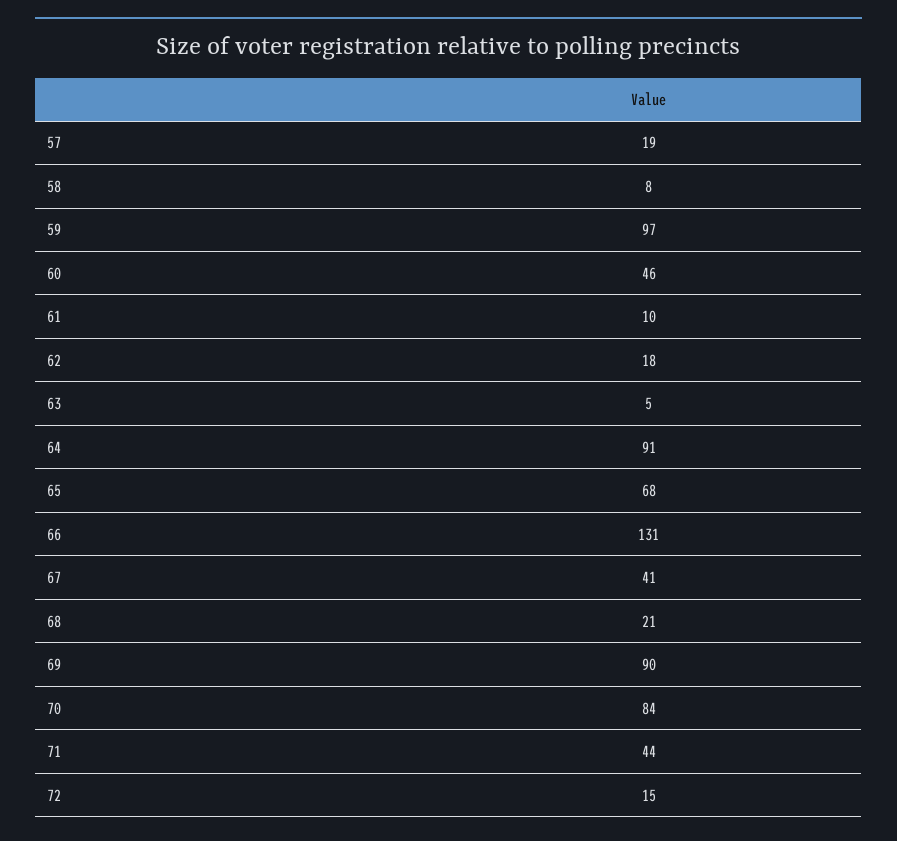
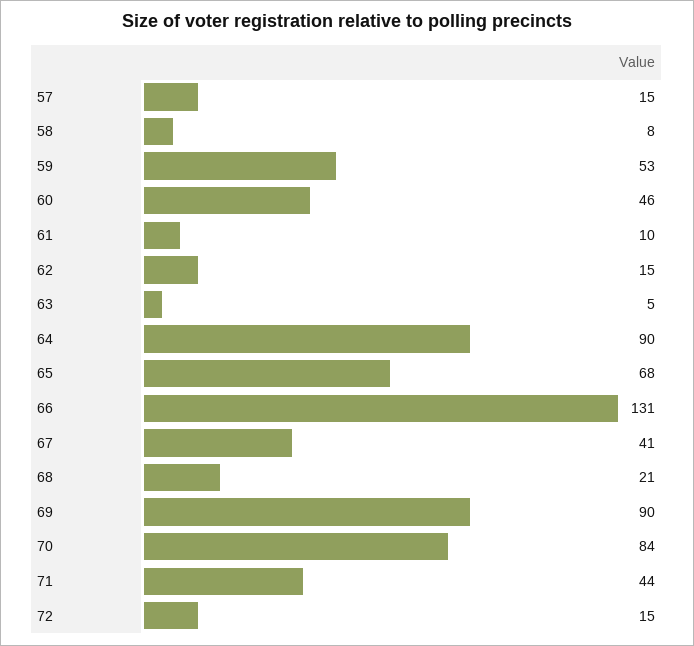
57: 19 -> 15
59: 97 -> 53
62: 18 -> 15
64: 91 -> 90

